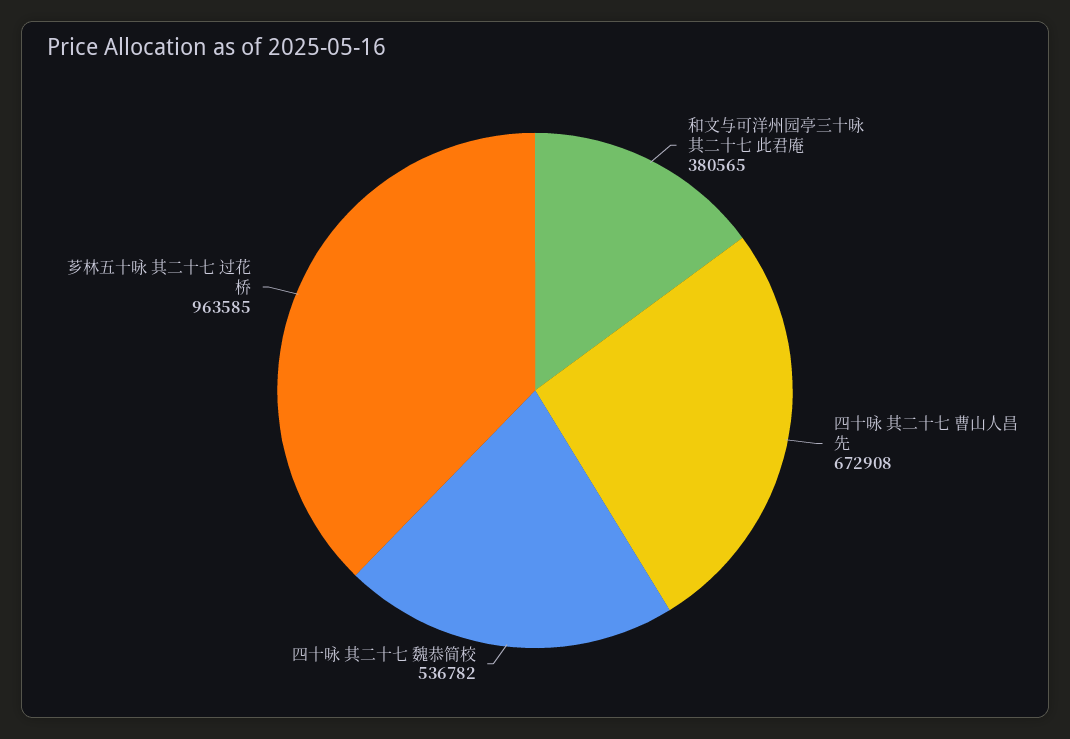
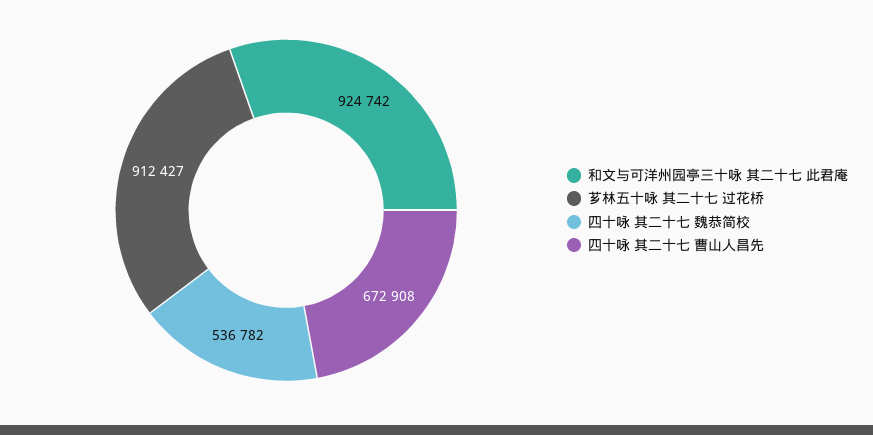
和文与可洋州园亭三十咏 其二十七 此君庵: 380565 -> 924742
芗林五十咏 其二十七 过花桥: 963585 -> 912427

